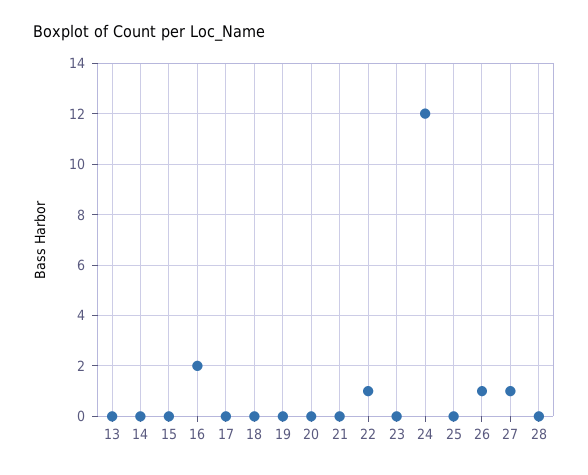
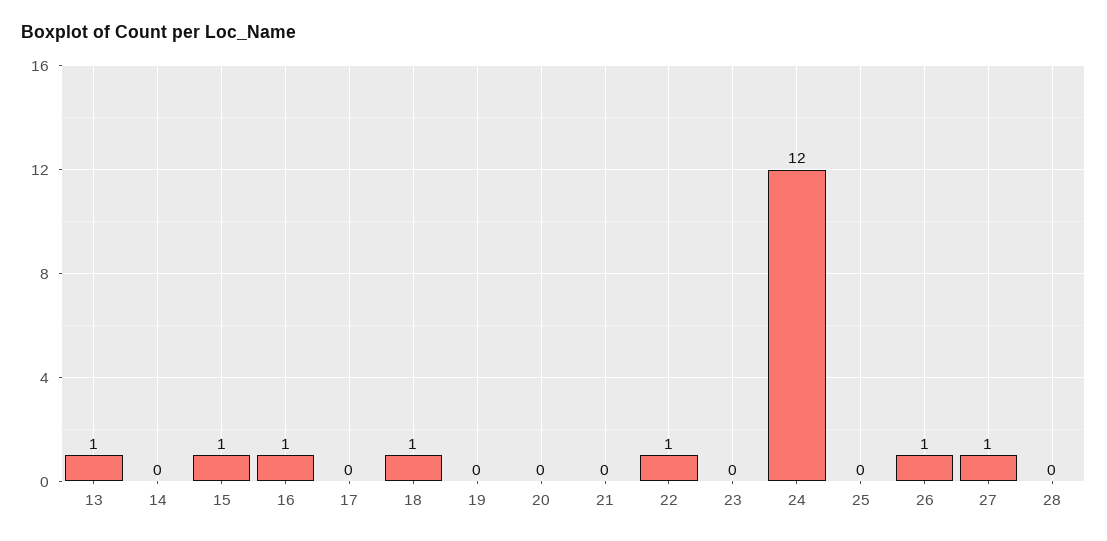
13: 0 -> 1
15: 0 -> 1
16: 2 -> 1
18: 0 -> 1

